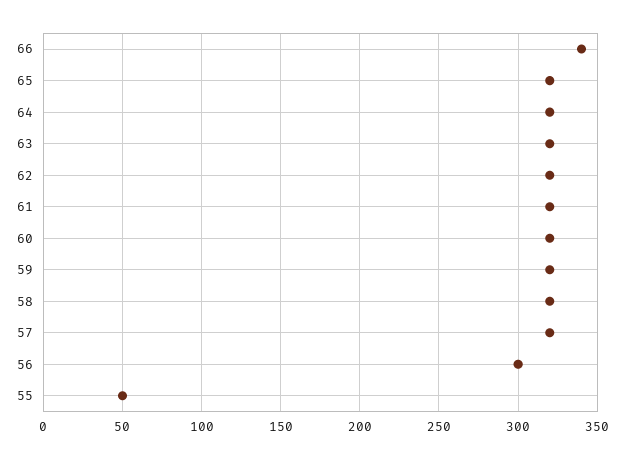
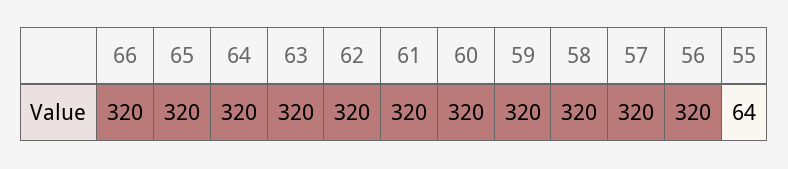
66: 340 -> 320
56: 300 -> 320
55: 50 -> 64

